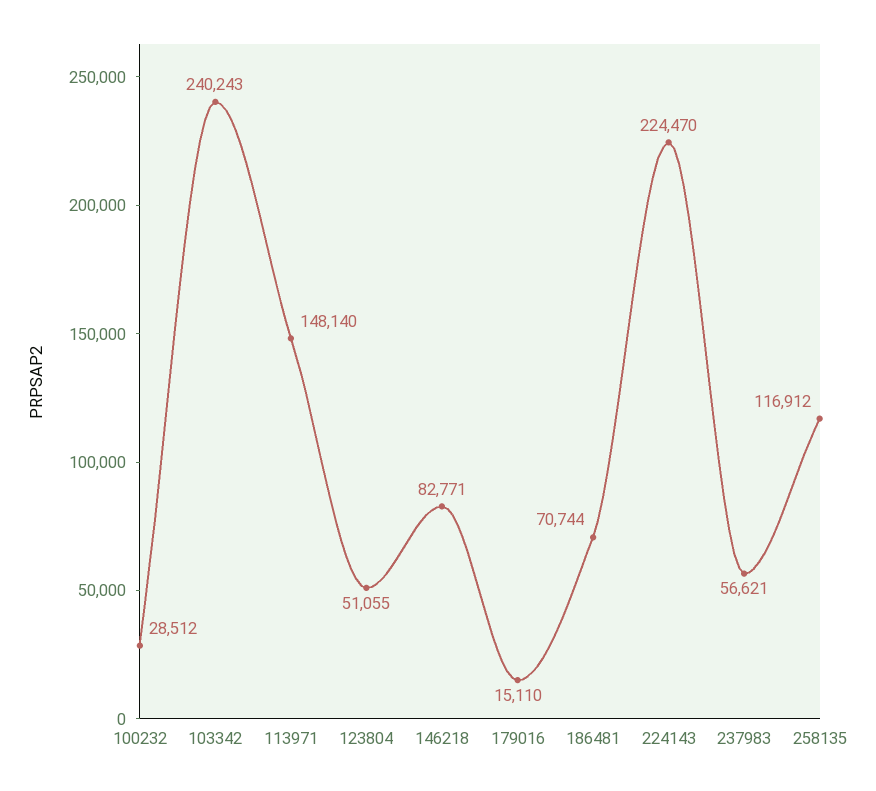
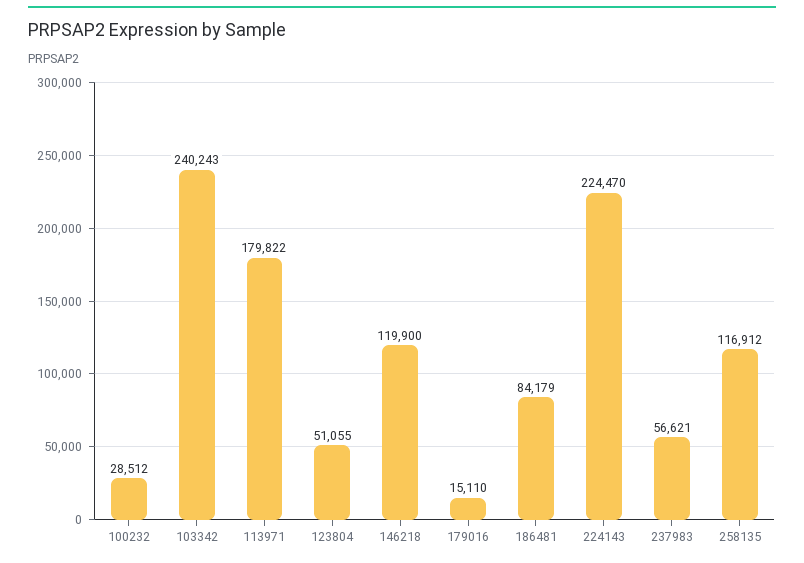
113971: 148140 -> 179822
146218: 82771 -> 119900
186481: 70744 -> 84179

